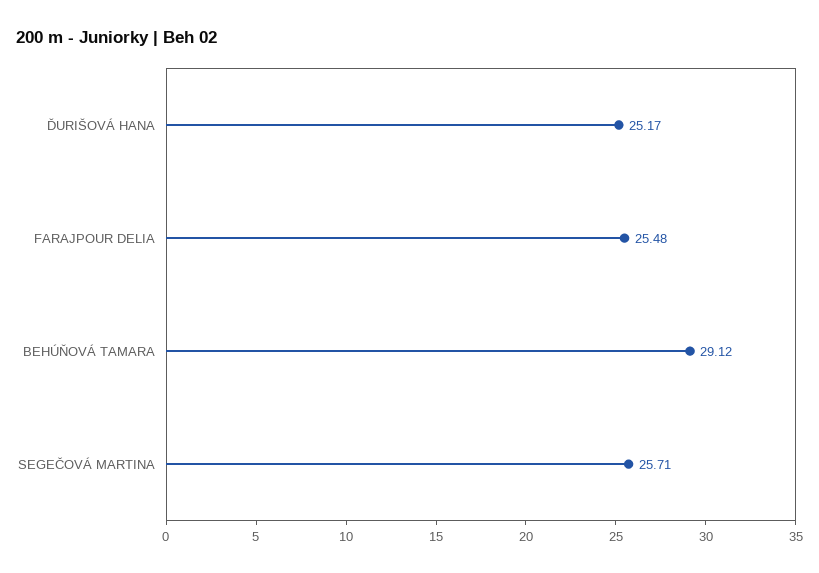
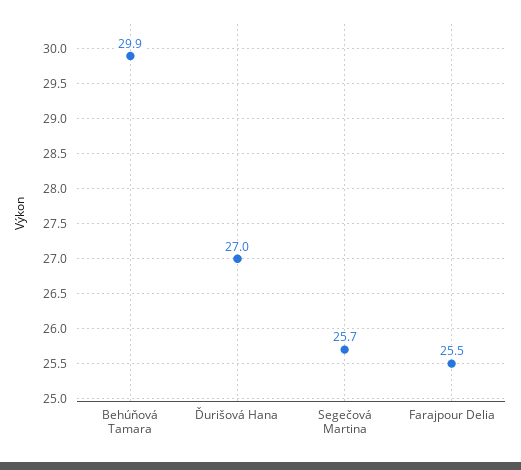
ĎURIŠOVÁ HANA: 25.17 -> 27
BEHÚŇOVÁ TAMARA: 29.12 -> 29.9

